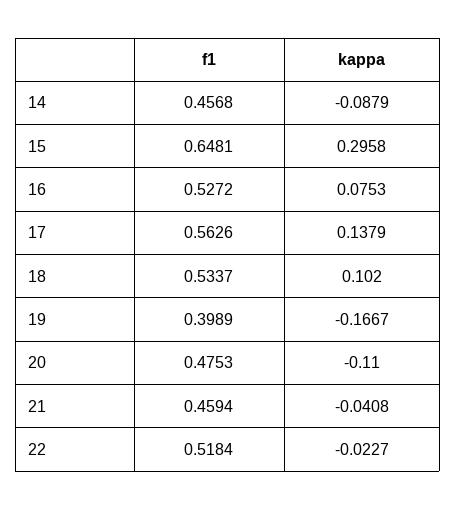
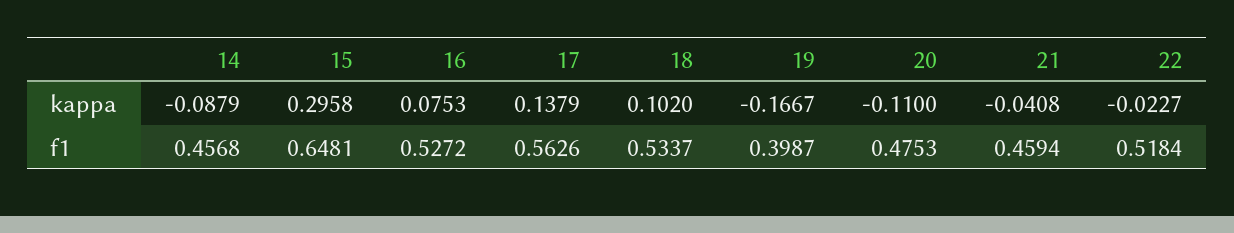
f1, 19: 0.3989 -> 0.3987

